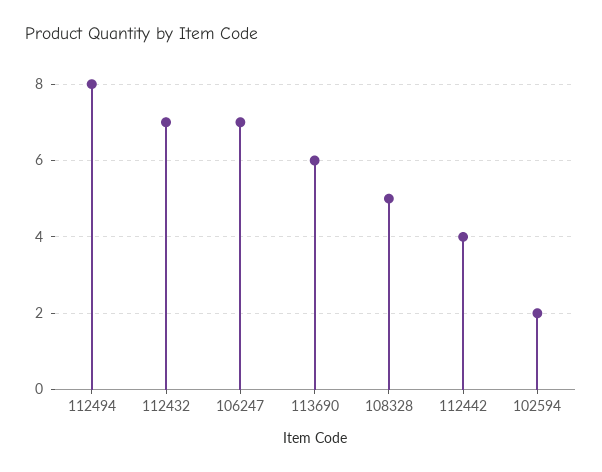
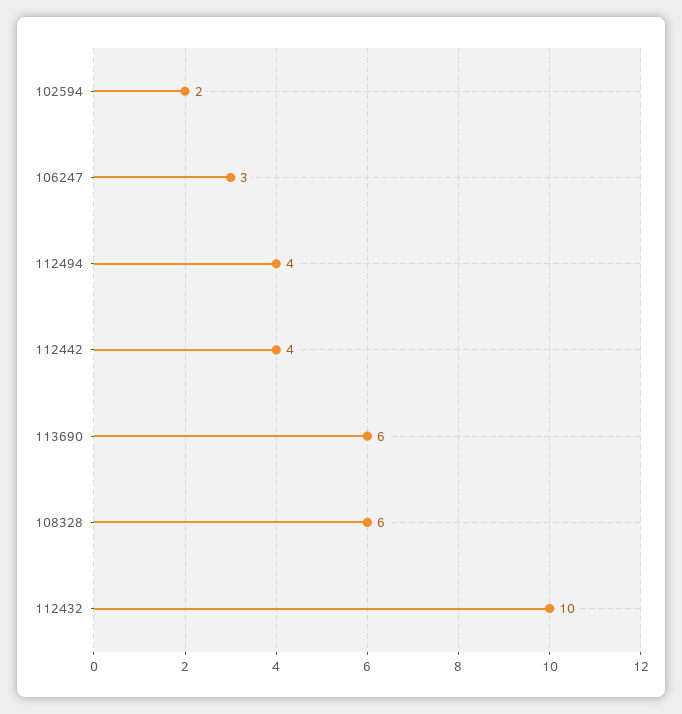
112494: 8 -> 4
112432: 7 -> 10
106247: 7 -> 3
108328: 5 -> 6

